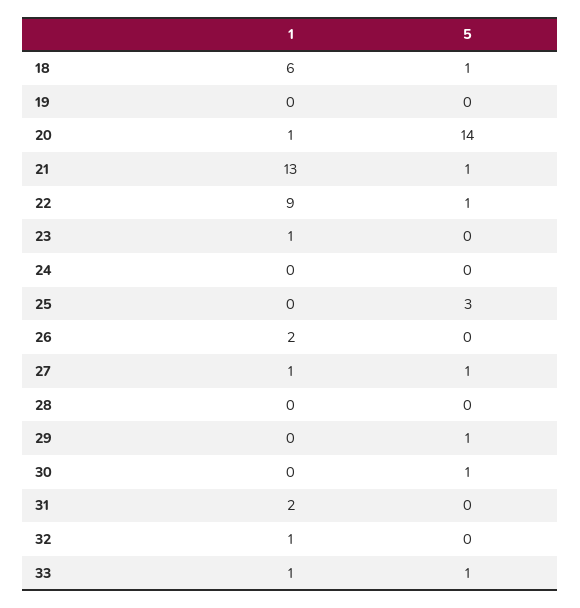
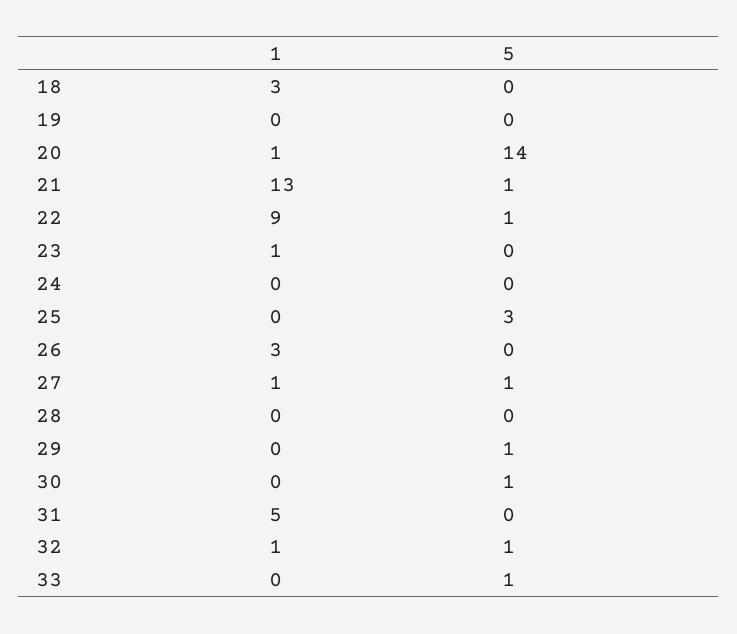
1, 18: 6 -> 3
5, 18: 1 -> 0
1, 26: 2 -> 3
1, 31: 2 -> 5
5, 32: 0 -> 1
1, 33: 1 -> 0

